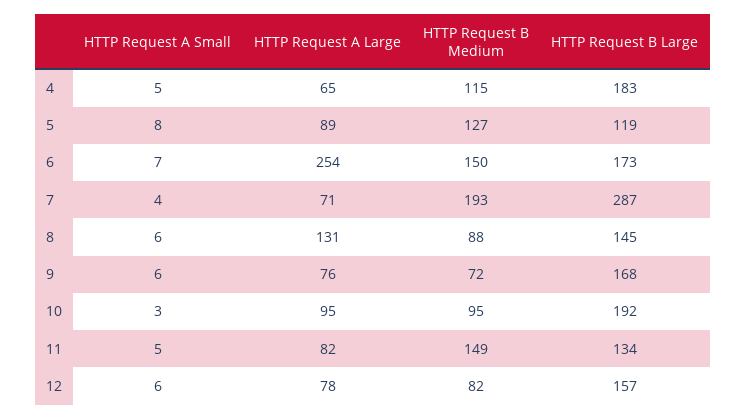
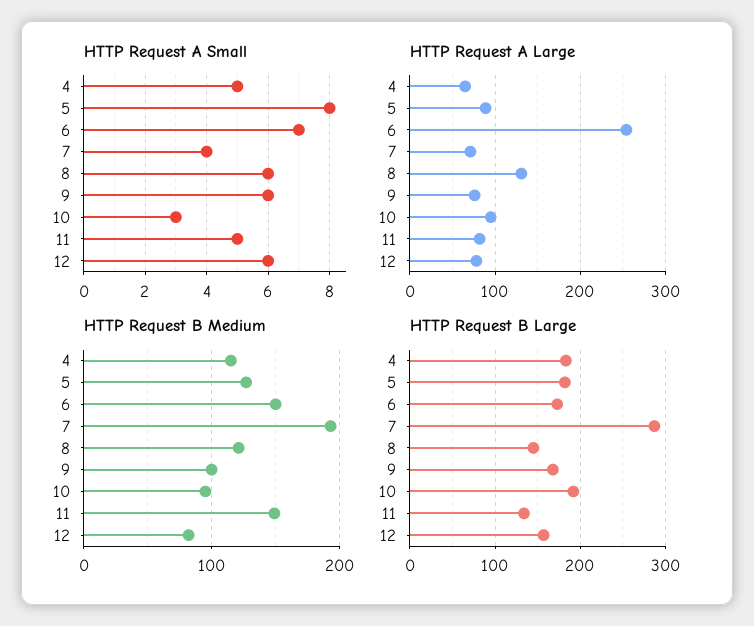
HTTP Request B Large, 5: 119 -> 180
HTTP Request B Medium, 8: 88 -> 120
HTTP Request B Medium, 9: 72 -> 100

